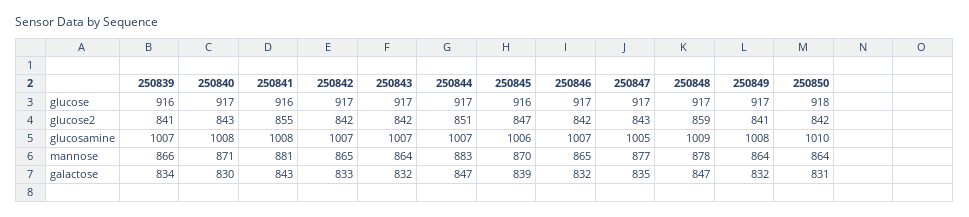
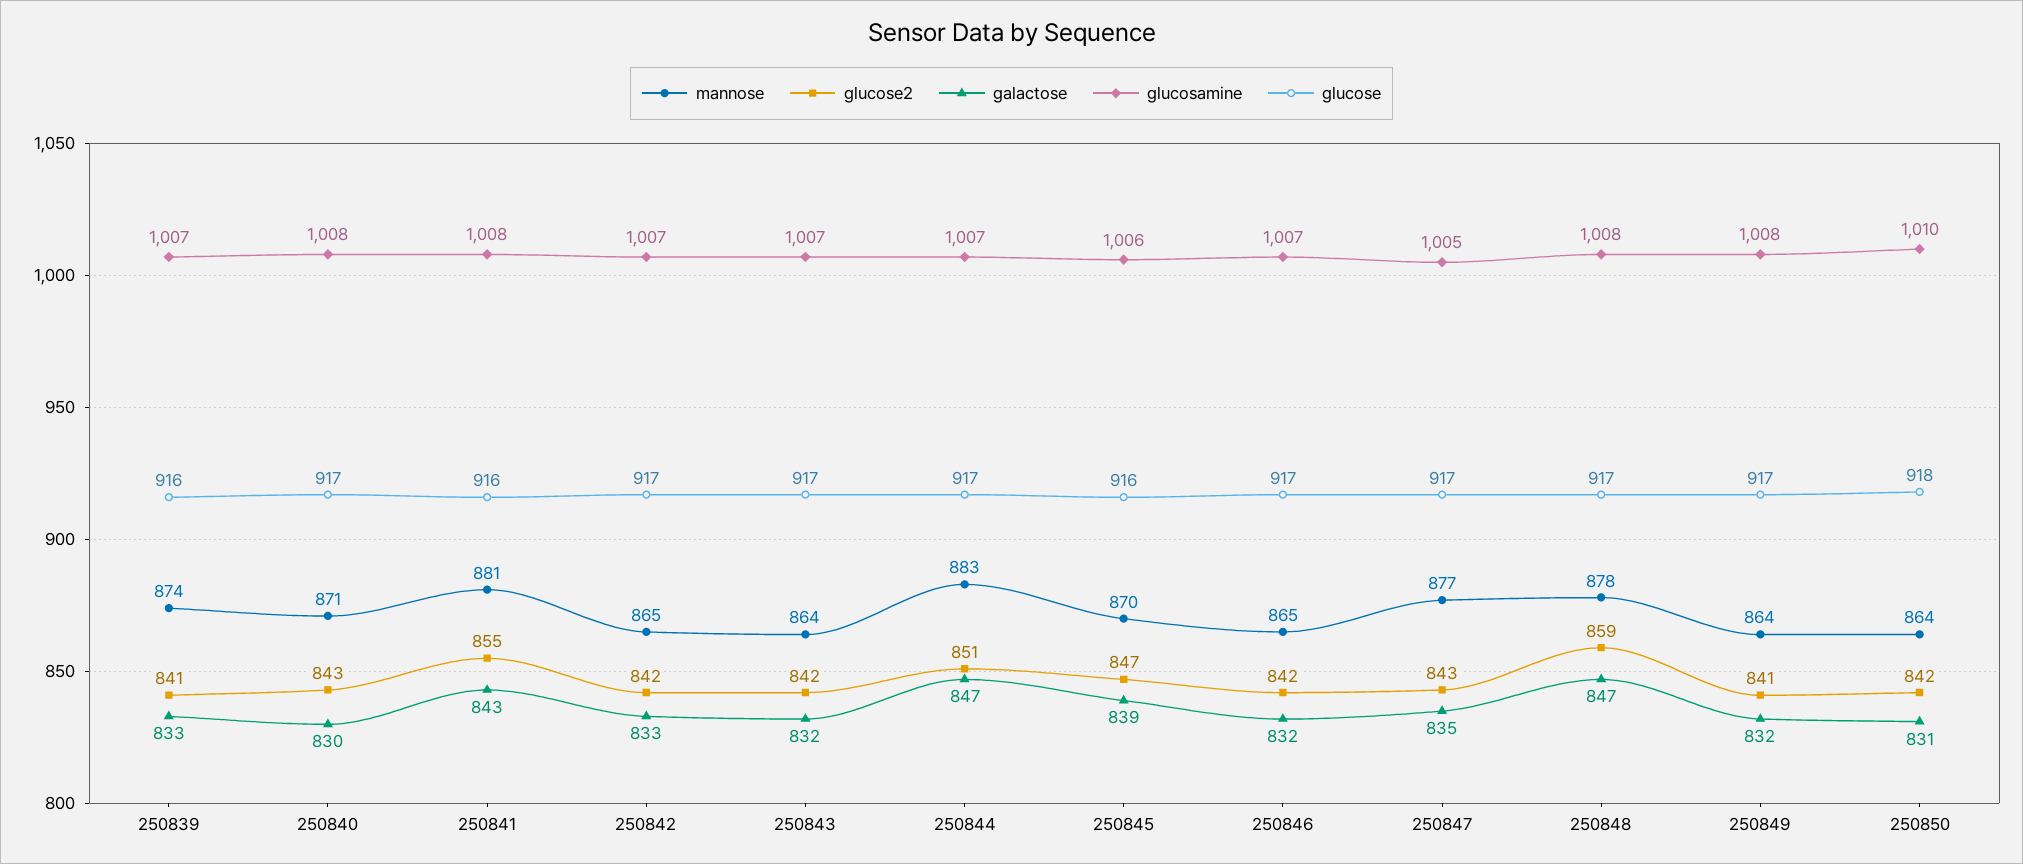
glucosamine, 250848: 1009 -> 1008
mannose, 250839: 866 -> 874
galactose, 250839: 834 -> 833

